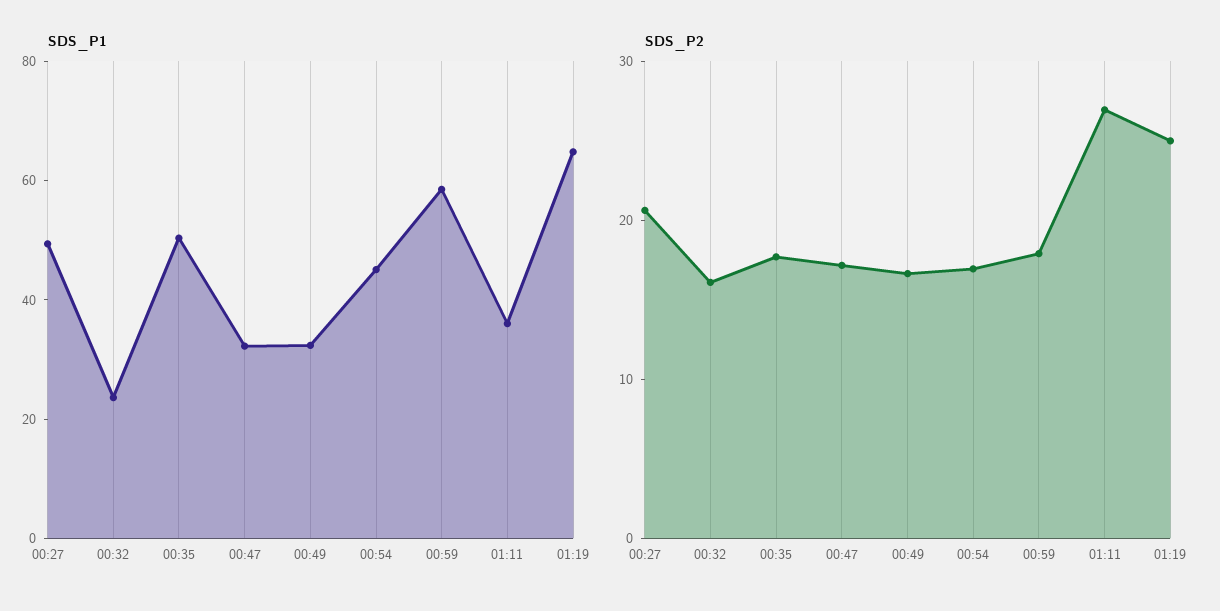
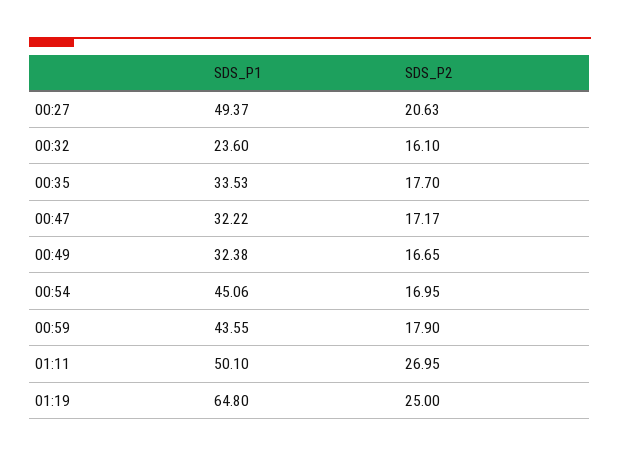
SDS_P1, 00:35: 50 -> 33.53
SDS_P1, 00:59: 60 -> 43.55
SDS_P1, 01:11: 35 -> 50.1

